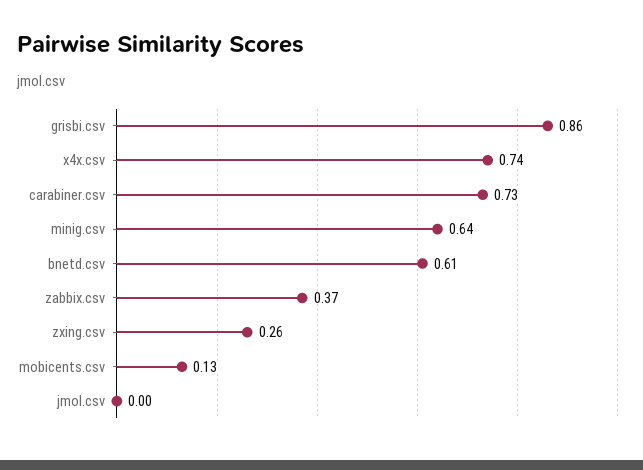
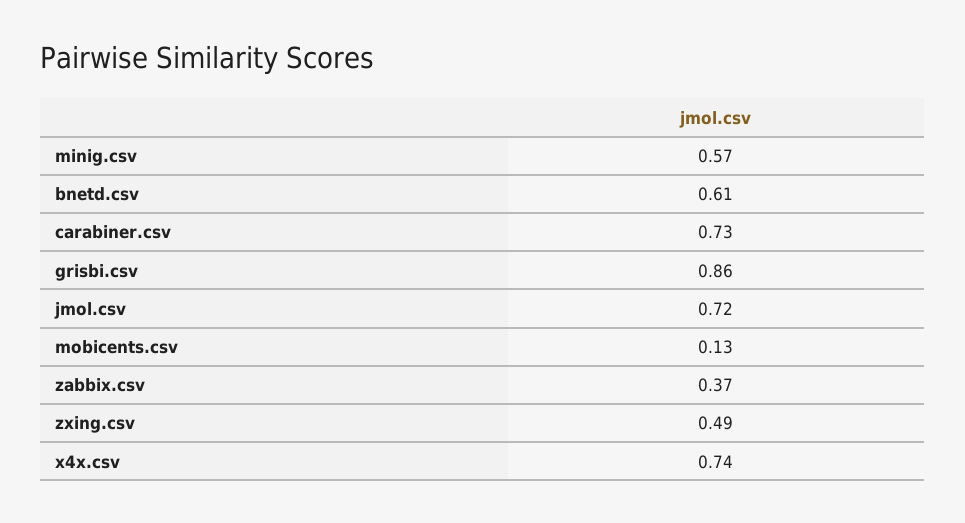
minig.csv: 0.64 -> 0.57
zxing.csv: 0.26 -> 0.49
jmol.csv: 0 -> 0.72

